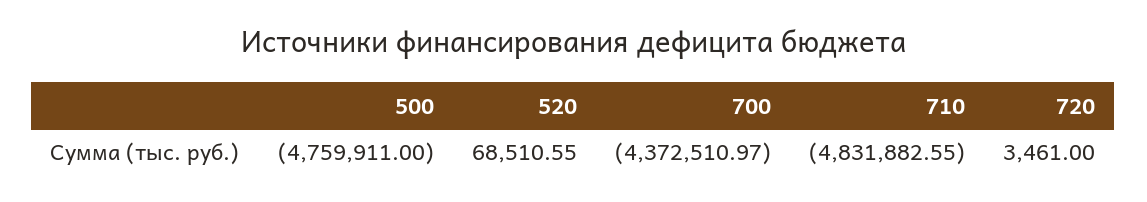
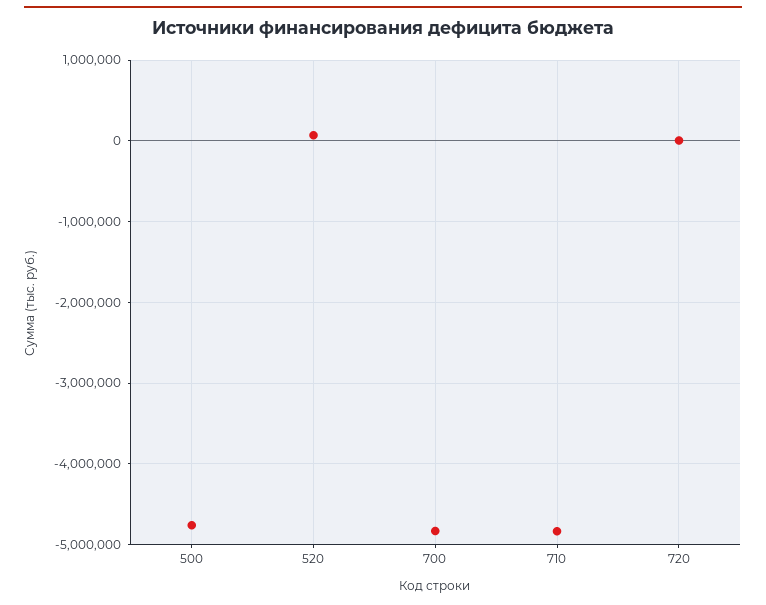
700: -4372510.97 -> -4800000

